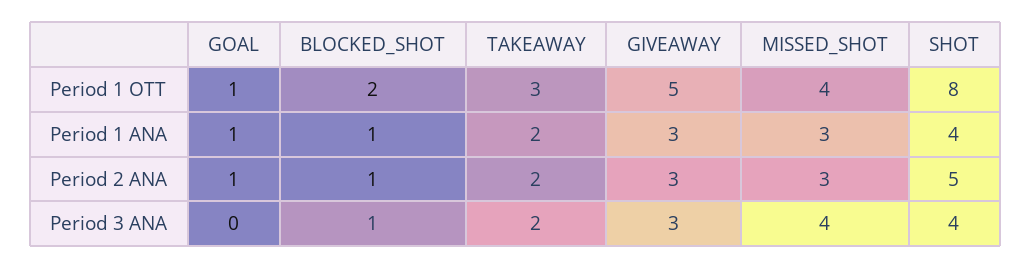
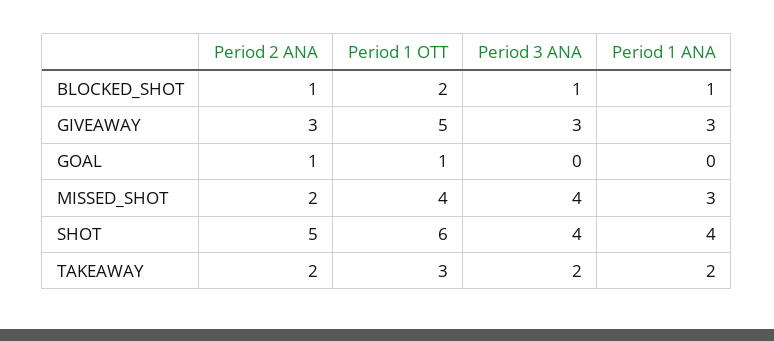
SHOT, Period 1 OTT: 8 -> 6
GOAL, Period 1 ANA: 1 -> 0
MISSED_SHOT, Period 2 ANA: 3 -> 2

